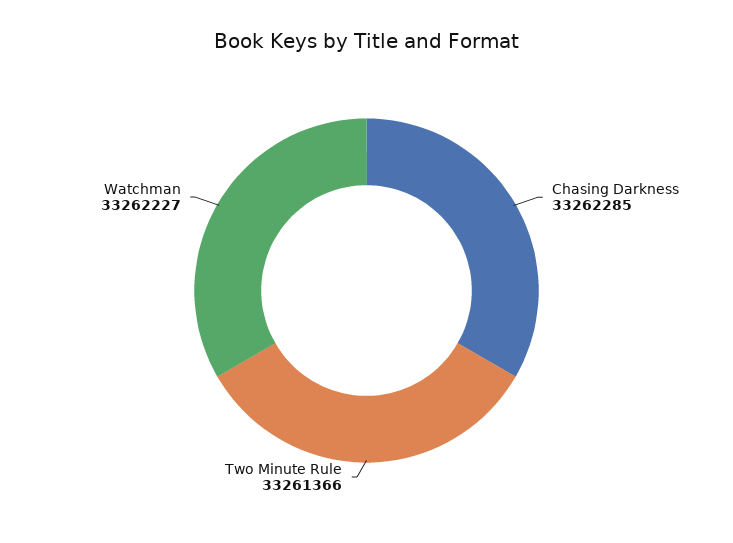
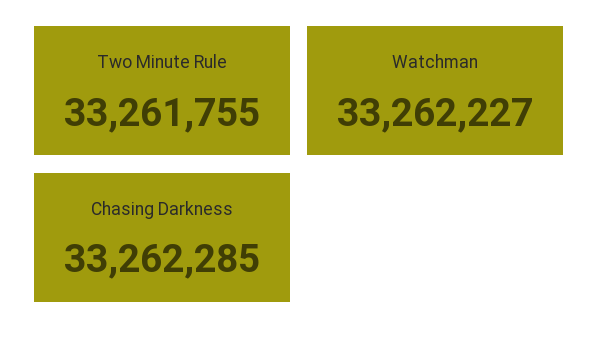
Two Minute Rule: 33261366 -> 33261755

